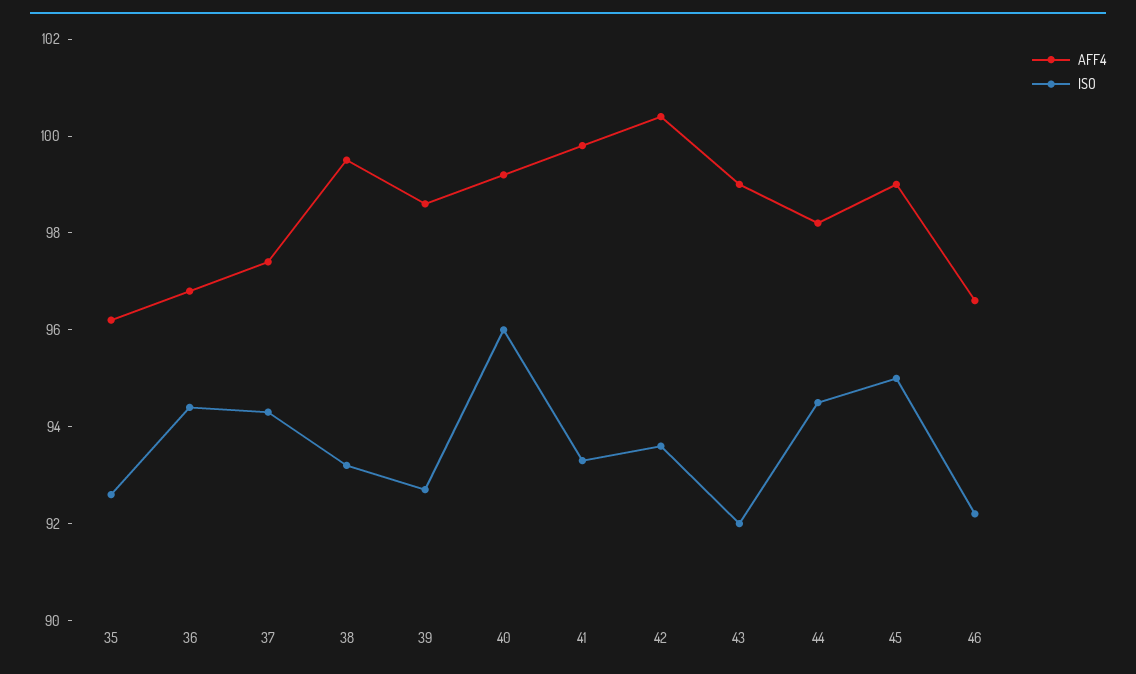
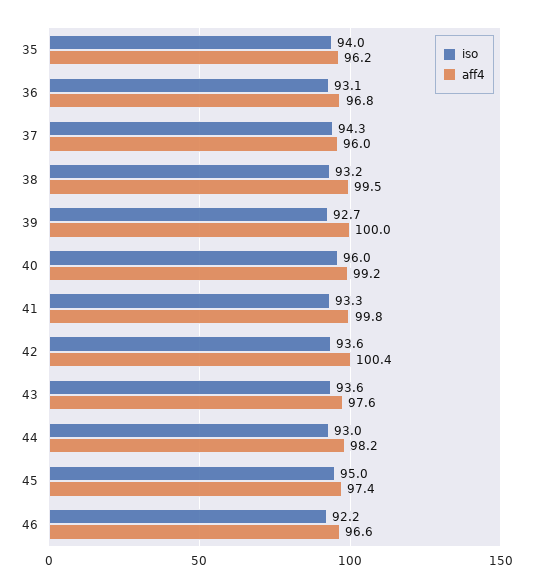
ISO, 35: 92.5 -> 94
ISO, 36: 94.5 -> 93.1
AFF4, 37: 97.5 -> 96
AFF4, 39: 98.5 -> 100
AFF4, 43: 99 -> 97.6
ISO, 43: 92 -> 93.6
ISO, 44: 94.5 -> 93
AFF4, 45: 99 -> 97.4

